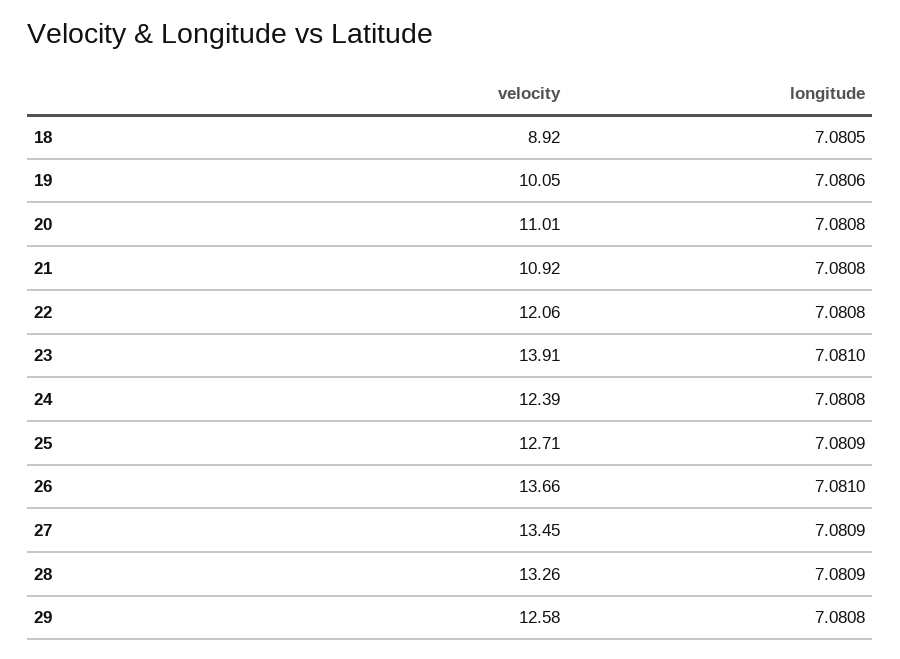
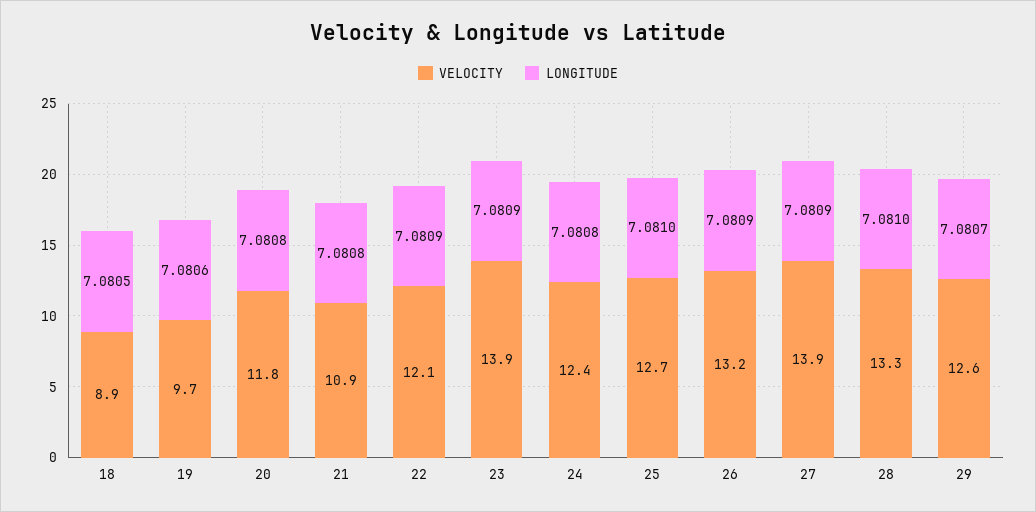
velocity, 19: 10.05 -> 9.7
velocity, 20: 11.01 -> 11.8
longitude, 22: 7.0808 -> 7.0809
longitude, 23: 7.081 -> 7.0809
longitude, 25: 7.0809 -> 7.081
velocity, 26: 13.66 -> 13.2
longitude, 26: 7.081 -> 7.0809
velocity, 27: 13.45 -> 13.9
longitude, 28: 7.0809 -> 7.081
longitude, 29: 7.0808 -> 7.0807

